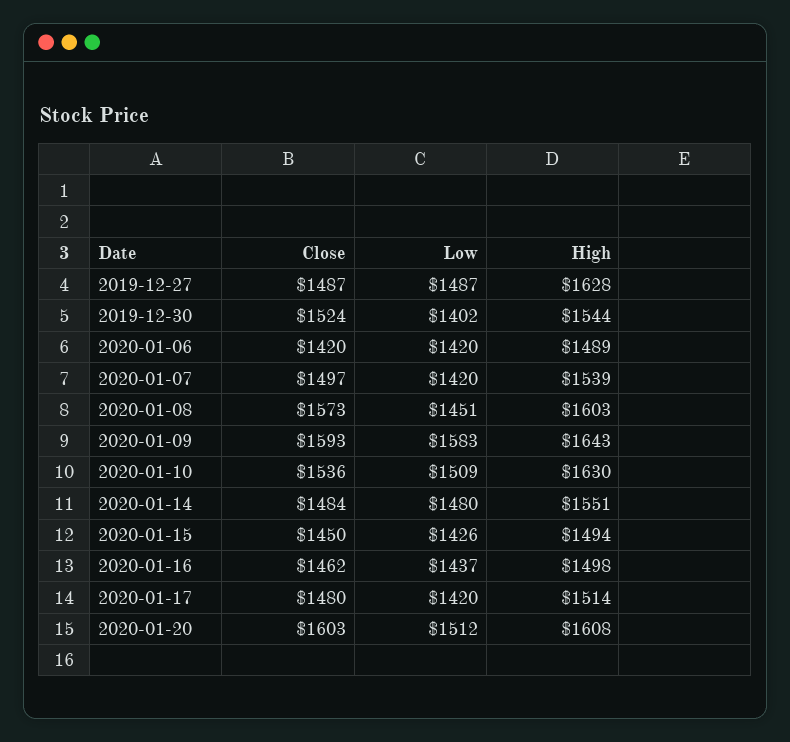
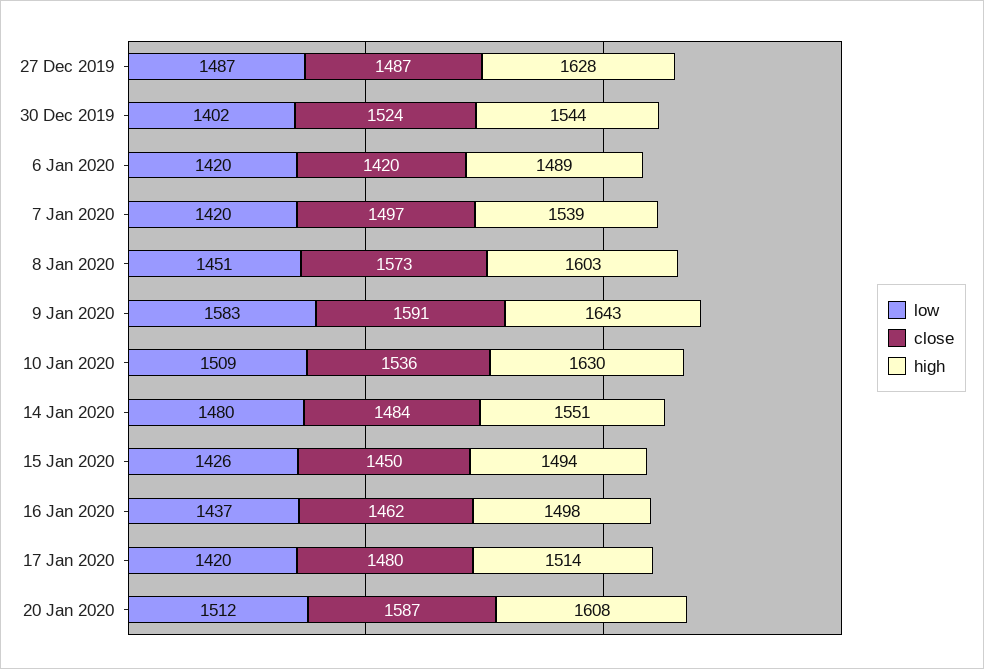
Close, 2020-01-09: 1593 -> 1591
Close, 2020-01-20: 1603 -> 1587

